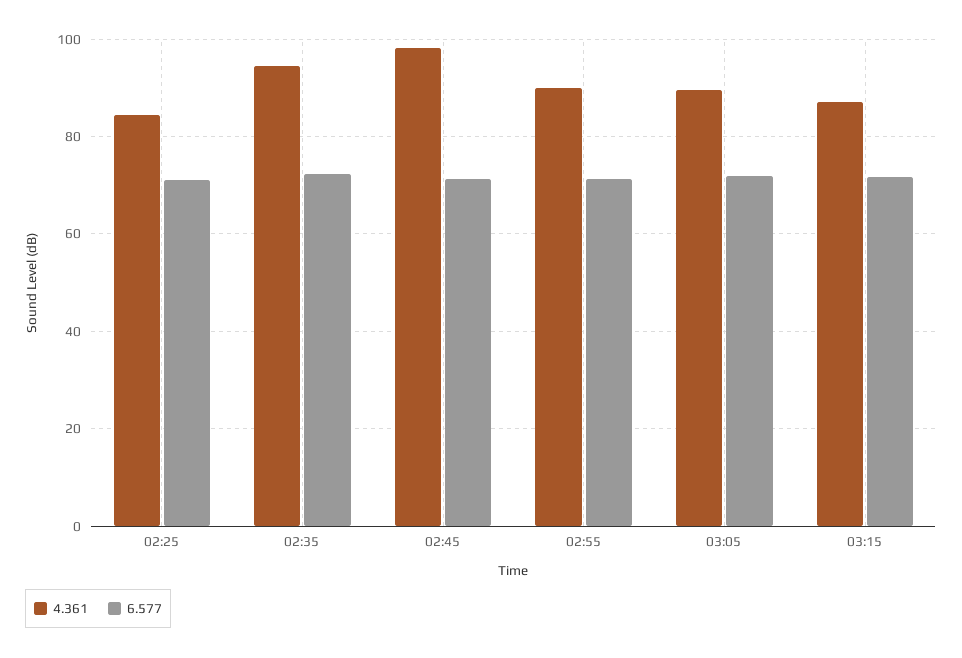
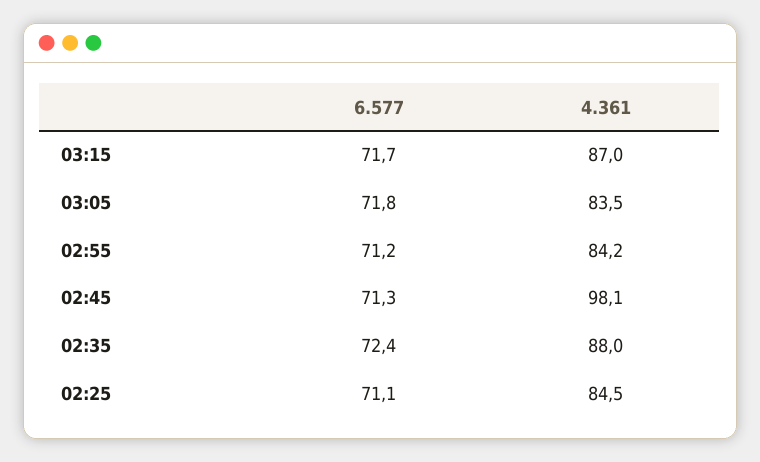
4.361, 02:35: 94 -> 88
4.361, 02:55: 90 -> 84.2
4.361, 03:05: 90 -> 83.5

